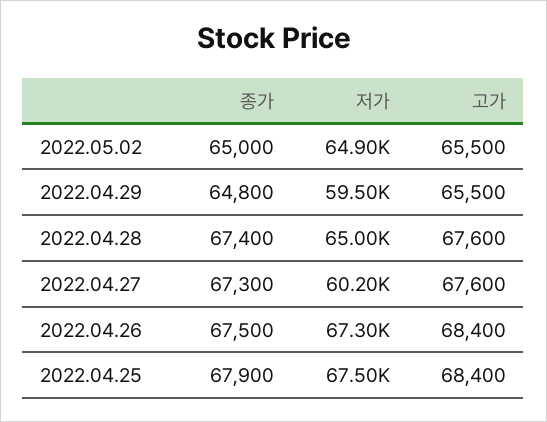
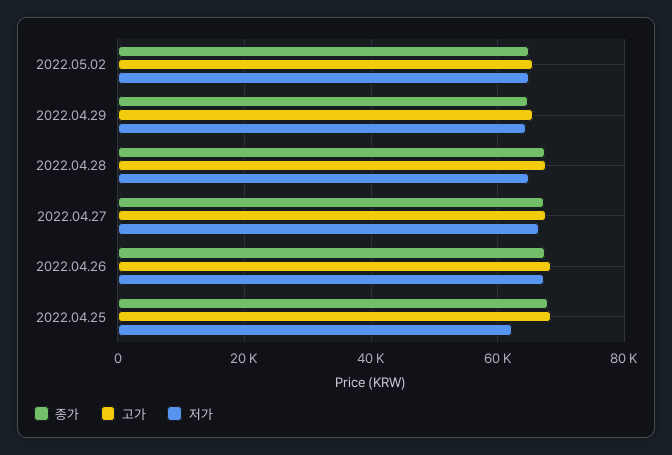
저가, 2022.04.29: 59500 -> 64000
저가, 2022.04.27: 60200 -> 66000
저가, 2022.04.25: 67500 -> 62000

